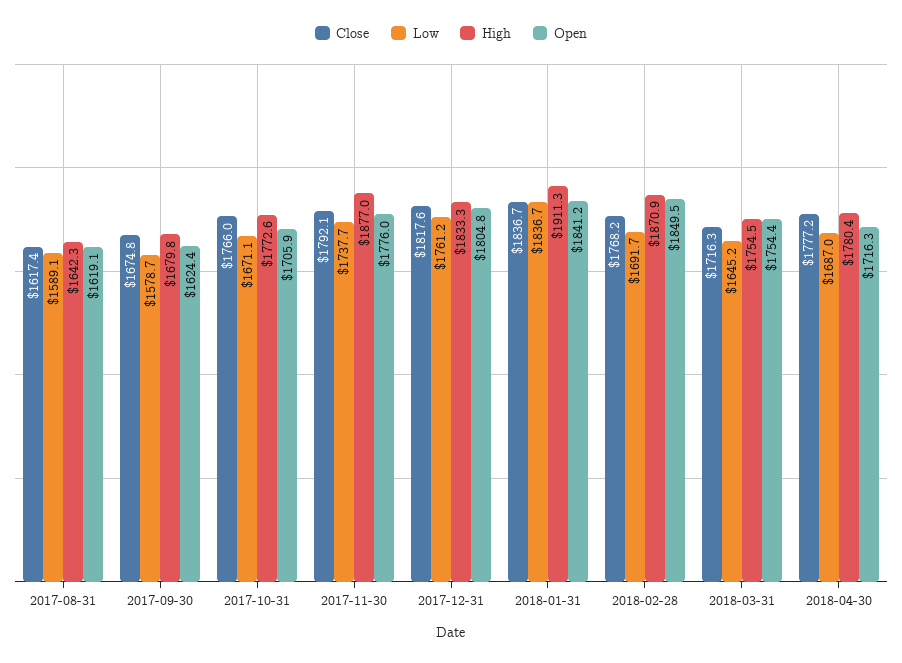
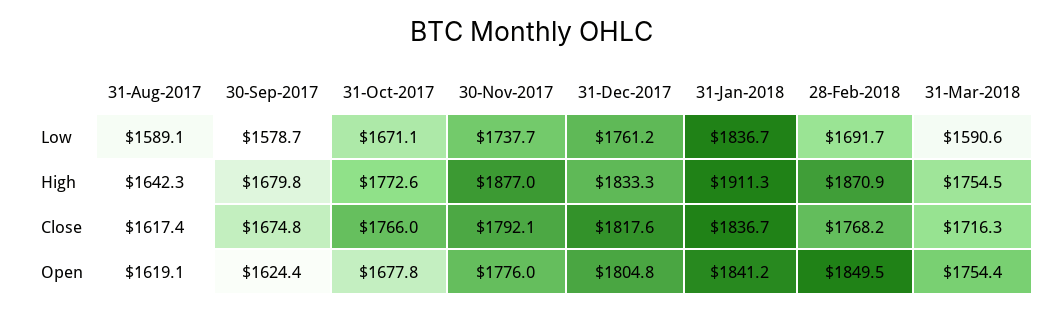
Open, 2017-10-31: 1705.9 -> 1677.8
Low, 2018-03-31: 1645.2 -> 1590.6
Close, 2018-04-30: 1777.2 -> none
Low, 2018-04-30: 1687 -> none
High, 2018-04-30: 1780.4 -> none
Open, 2018-04-30: 1716.3 -> none

